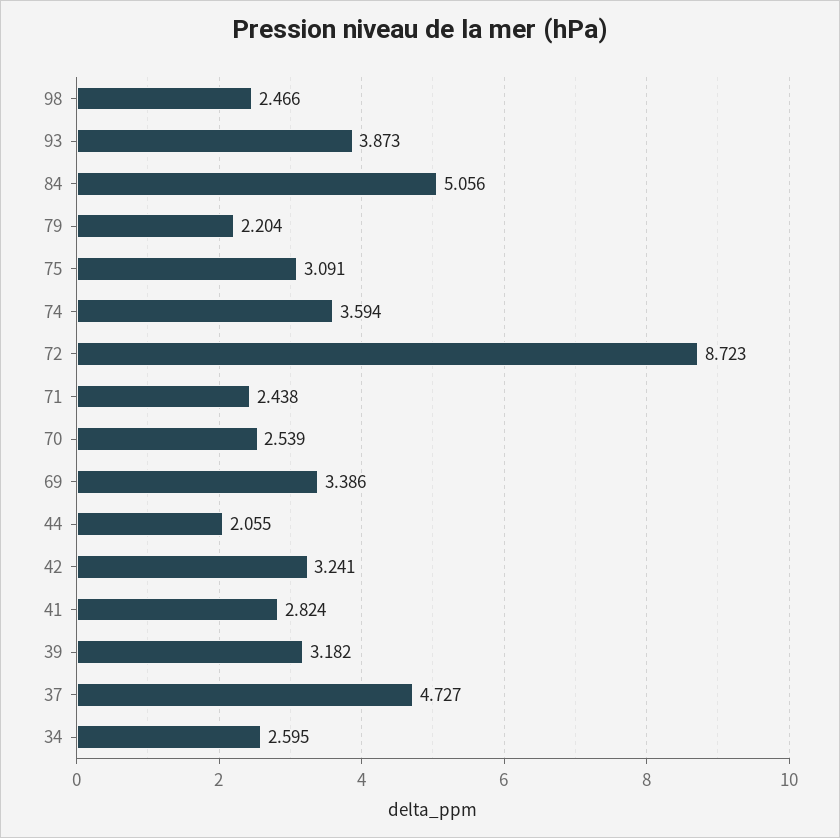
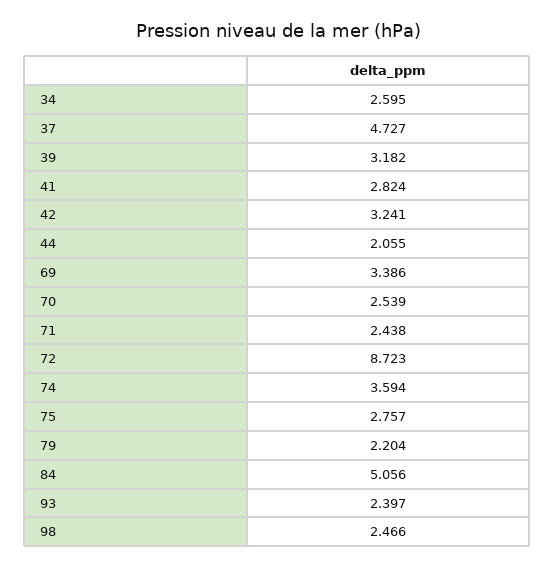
93: 3.873 -> 2.397
75: 3.091 -> 2.757

